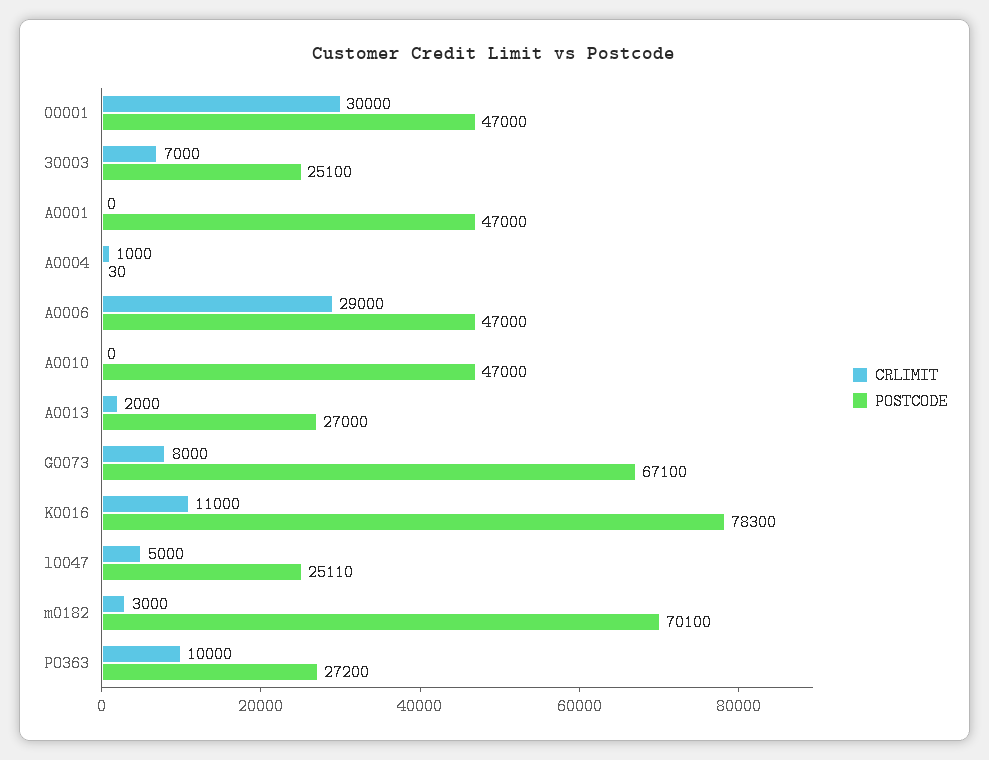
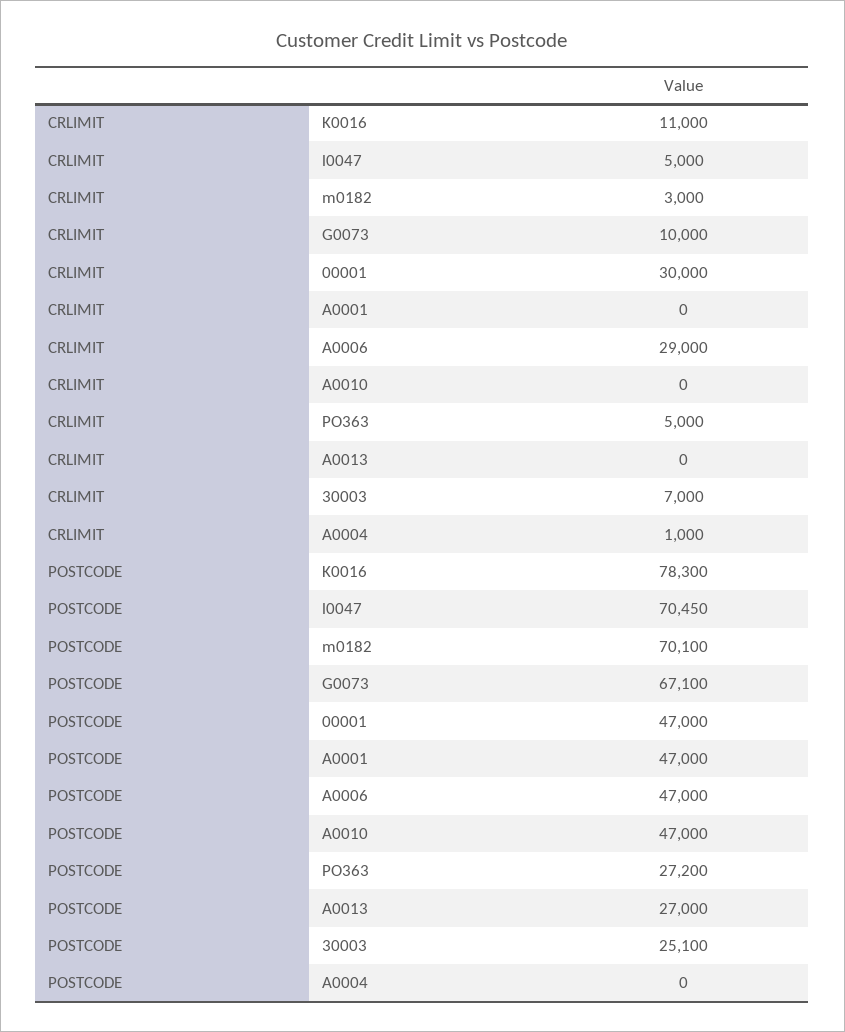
POSTCODE, A0004: 30 -> 0
CRLIMIT, A0013: 2000 -> 0
CRLIMIT, G0073: 8000 -> 10000
POSTCODE, l0047: 25110 -> 70450
CRLIMIT, PO363: 10000 -> 5000

